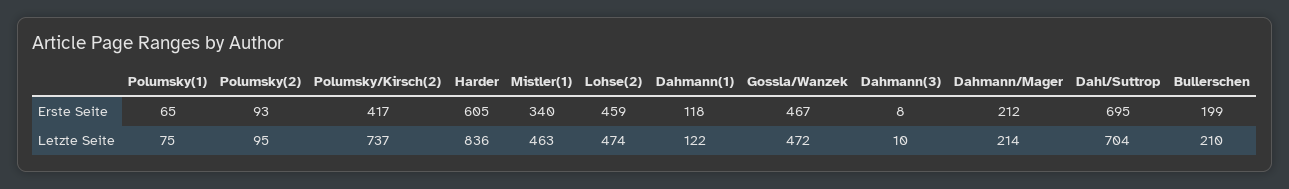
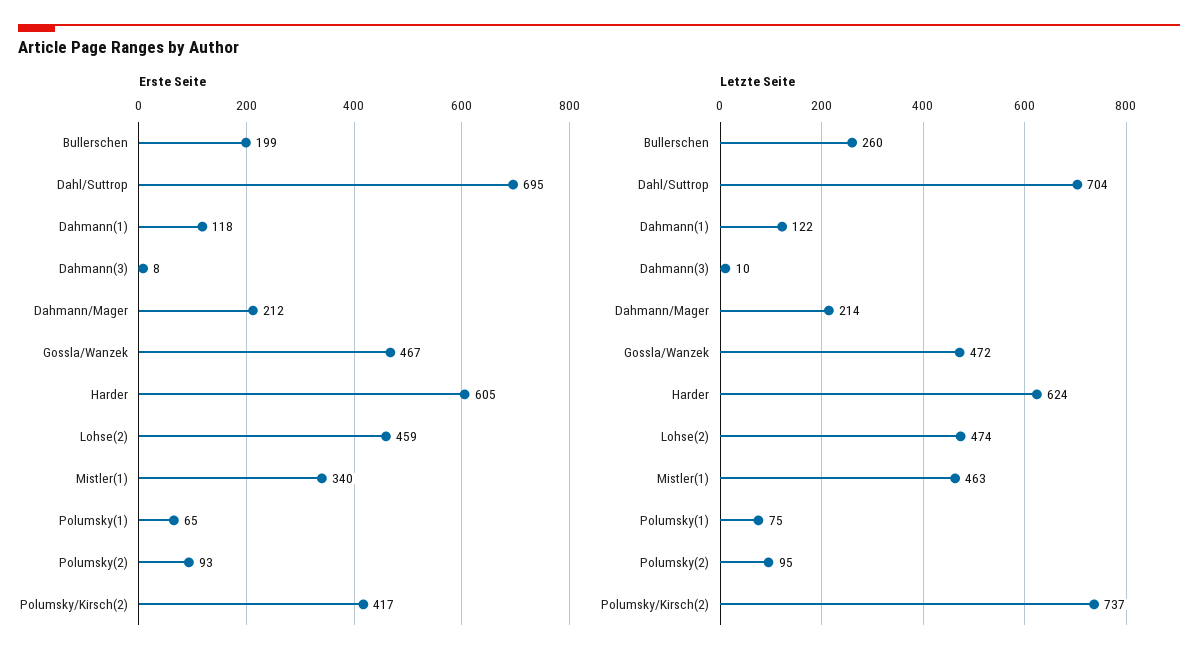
Letzte Seite, Harder: 836 -> 624
Letzte Seite, Bullerschen: 210 -> 260

